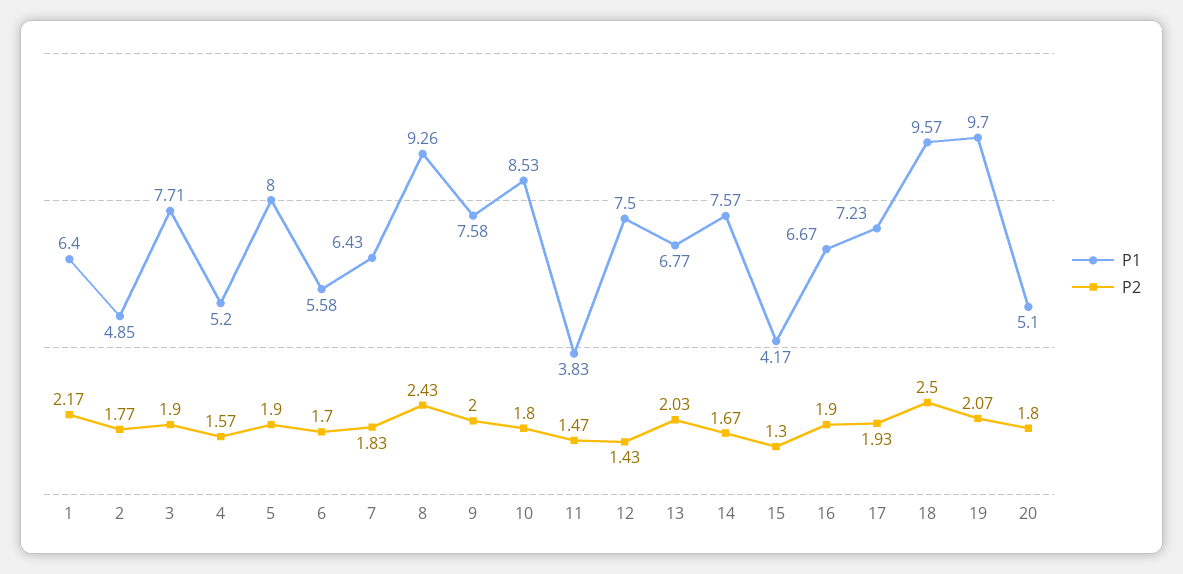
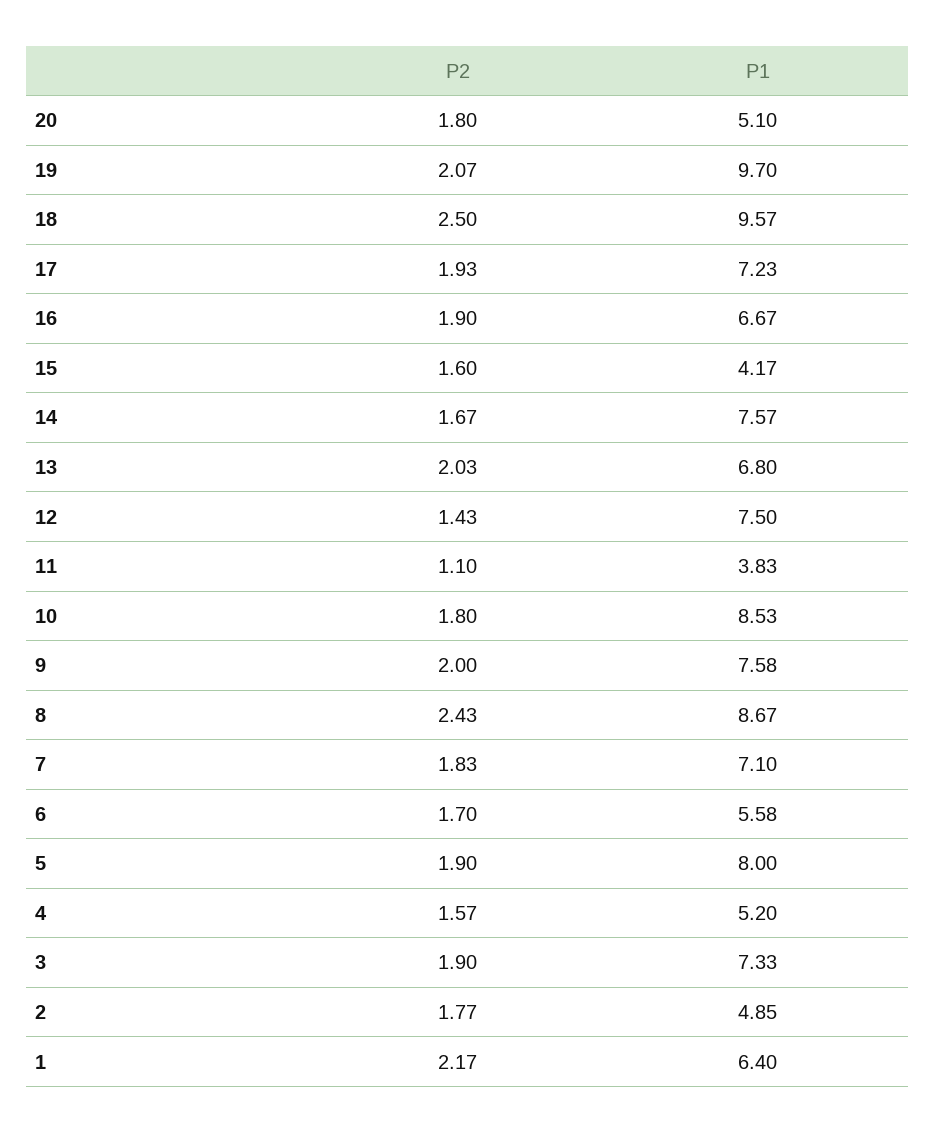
P1, 3: 7.71 -> 7.33
P1, 7: 6.43 -> 7.1
P1, 8: 9.26 -> 8.67
P2, 11: 1.47 -> 1.1
P1, 13: 6.77 -> 6.8
P2, 15: 1.3 -> 1.6

